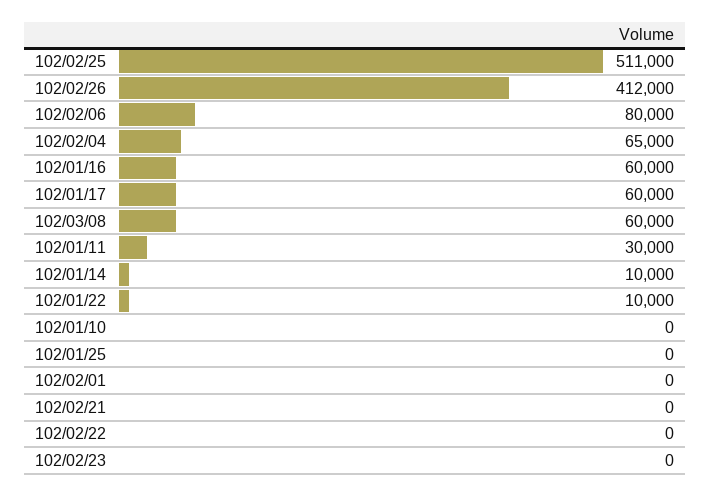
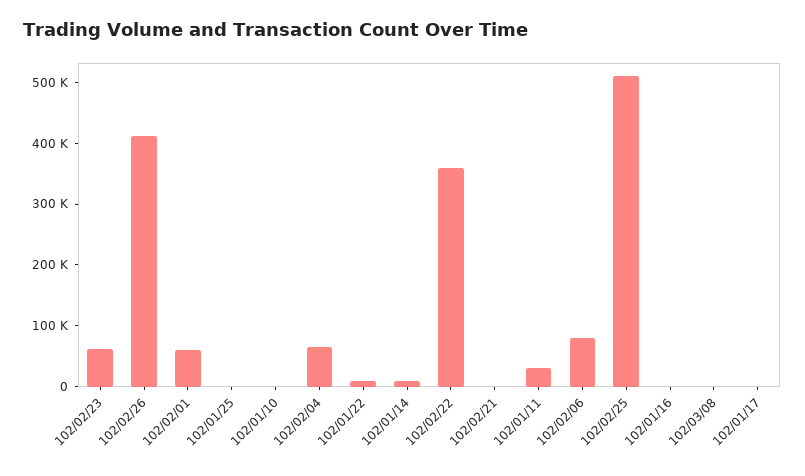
102/01/16: 60000 -> 0
102/01/17: 60000 -> 0
102/03/08: 60000 -> 0
102/02/01: 0 -> 60000
102/02/22: 0 -> 360000
102/02/23: 0 -> 60000

